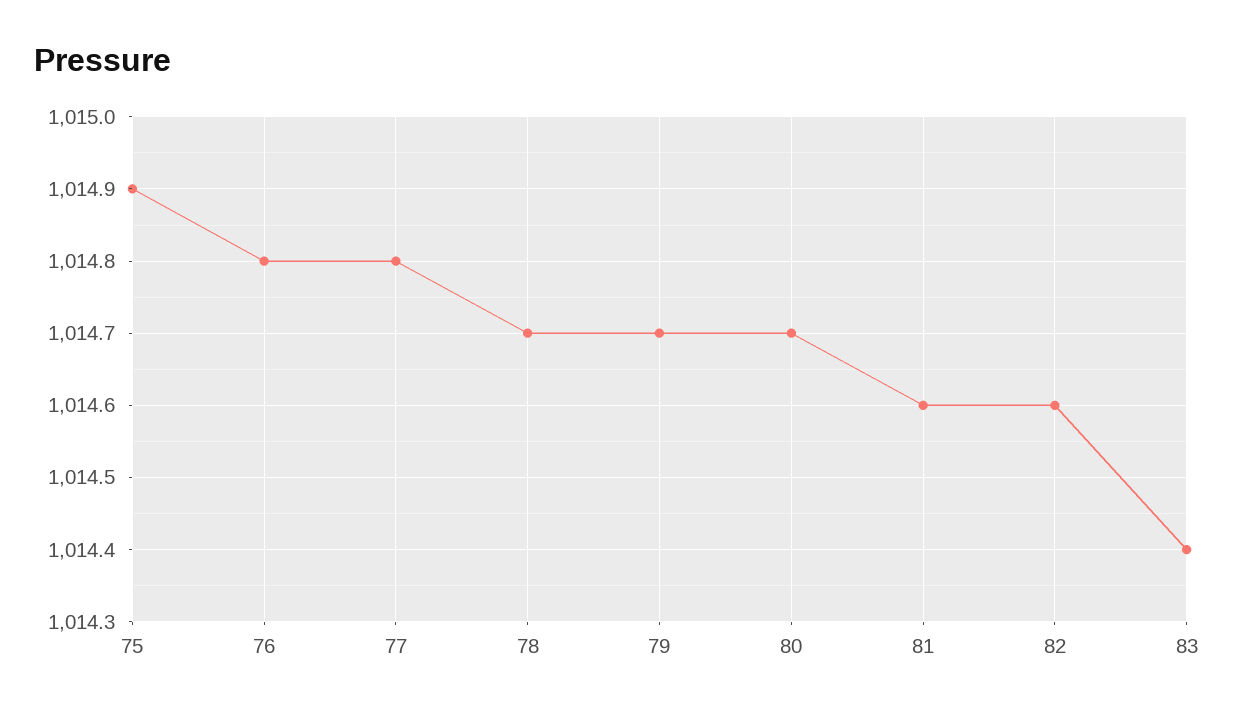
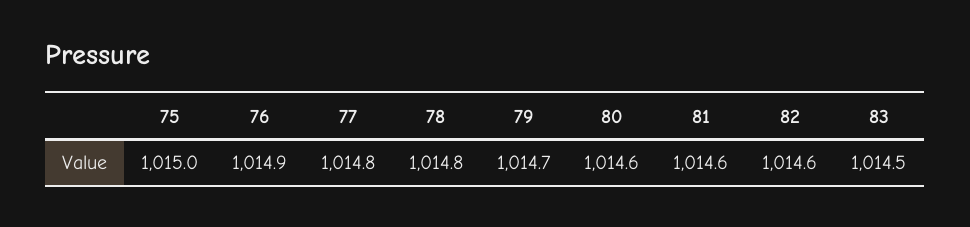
75: 1014.9 -> 1015
76: 1014.8 -> 1014.9
78: 1014.7 -> 1014.8
80: 1014.7 -> 1014.6
83: 1014.4 -> 1014.5

